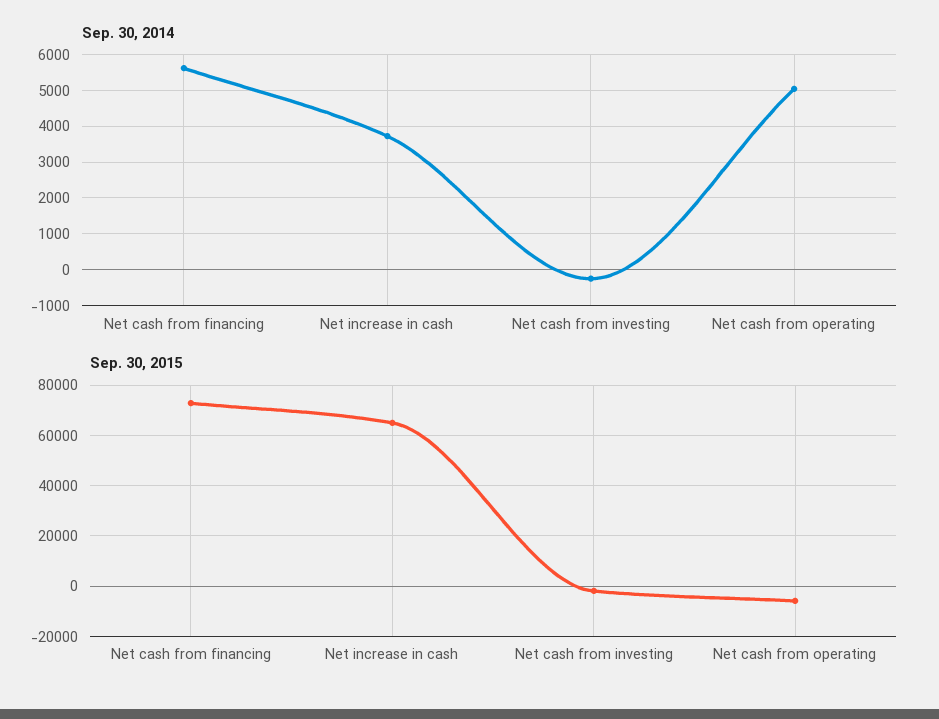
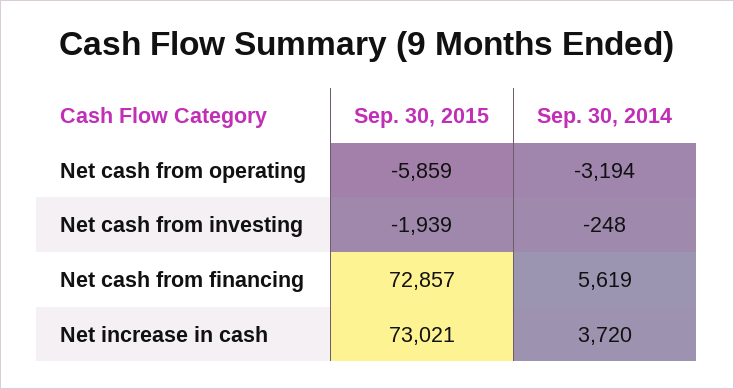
Sep. 30, 2014, Net cash from operating: 5000 -> -3194
Sep. 30, 2015, Net increase in cash: 65000 -> 73021

